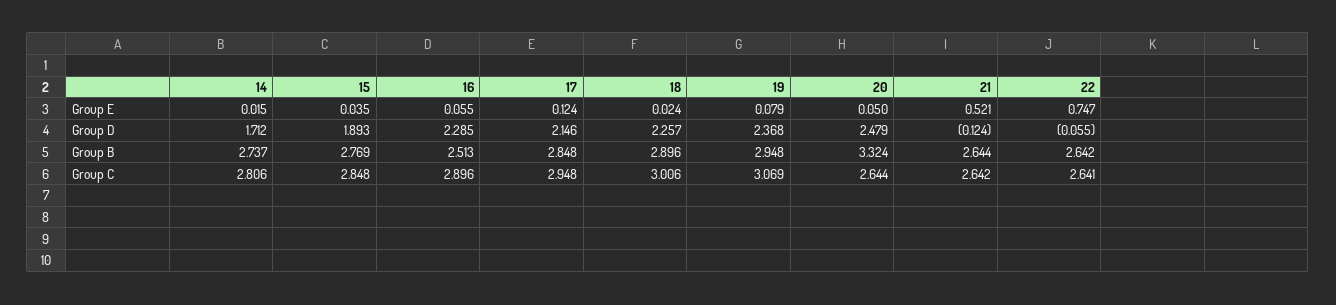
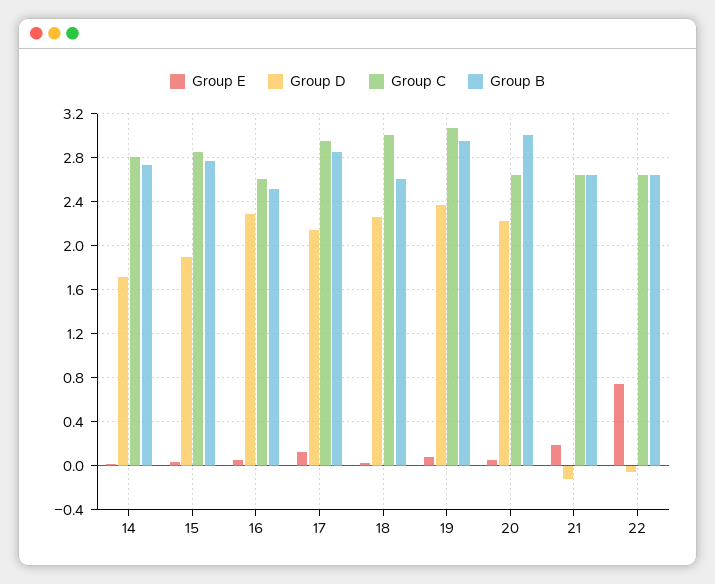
Group E, 21: 0.521 -> 0.2
Group D, 20: 2.479 -> 2.2
Group B, 18: 2.896 -> 2.6
Group B, 20: 3.324 -> 3
Group C, 16: 2.896 -> 2.6

